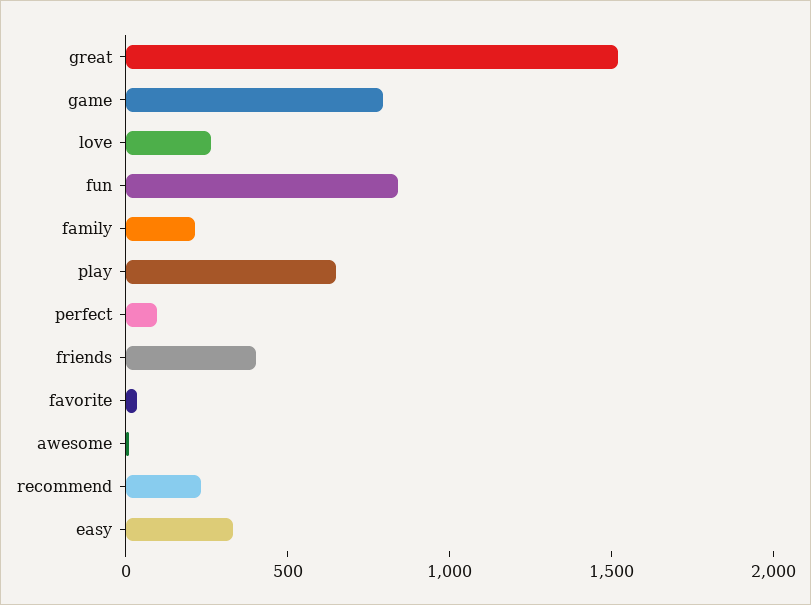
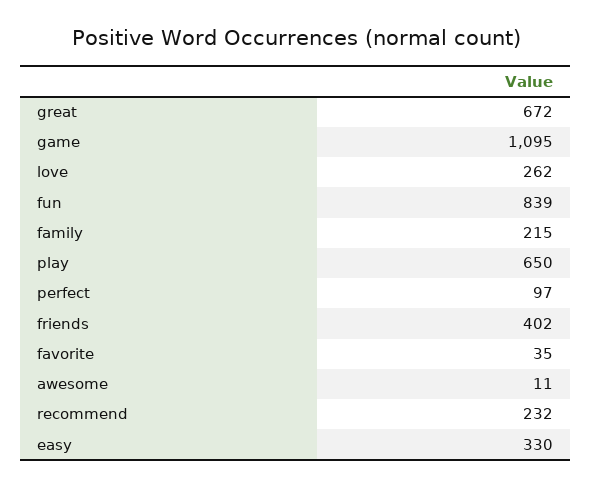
great: 1500 -> 672
game: 800 -> 1095

